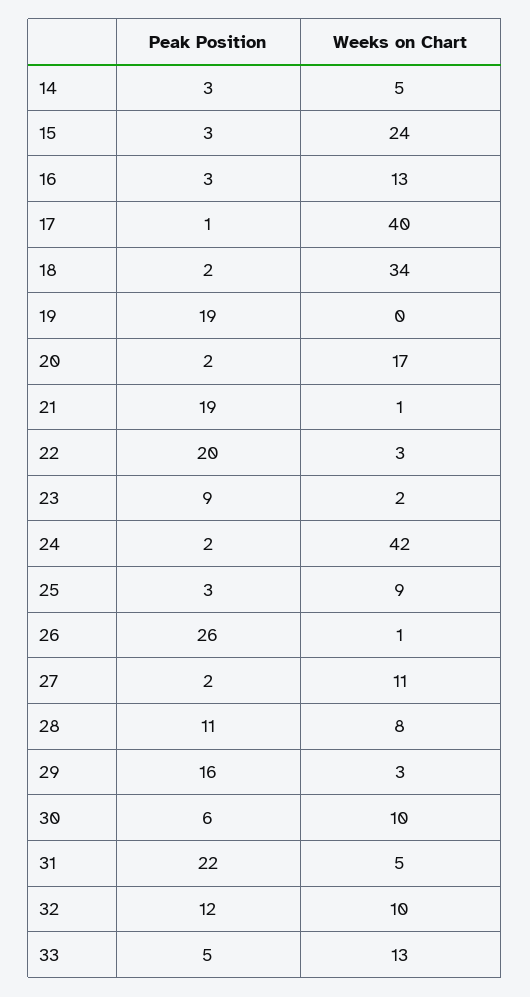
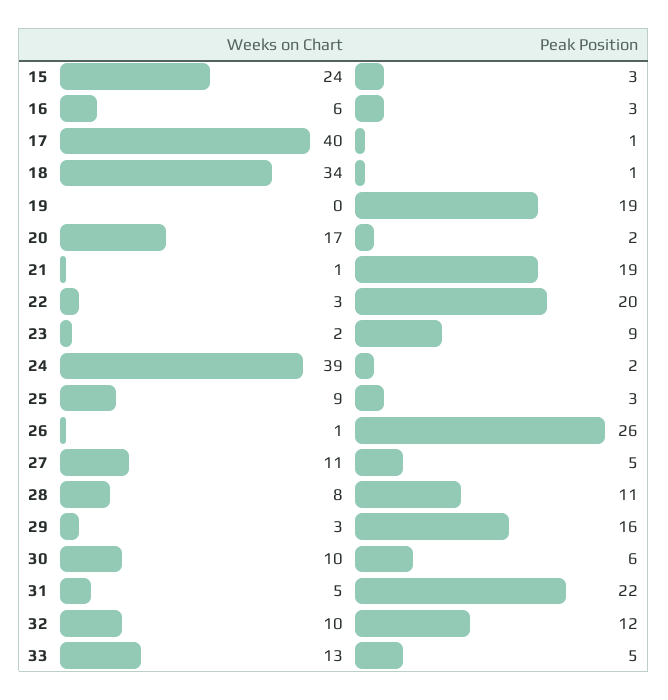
Peak Position, 14: 3 -> none
Weeks on Chart, 14: 5 -> none
Weeks on Chart, 16: 13 -> 6
Peak Position, 18: 2 -> 1
Weeks on Chart, 24: 42 -> 39
Peak Position, 27: 2 -> 5

